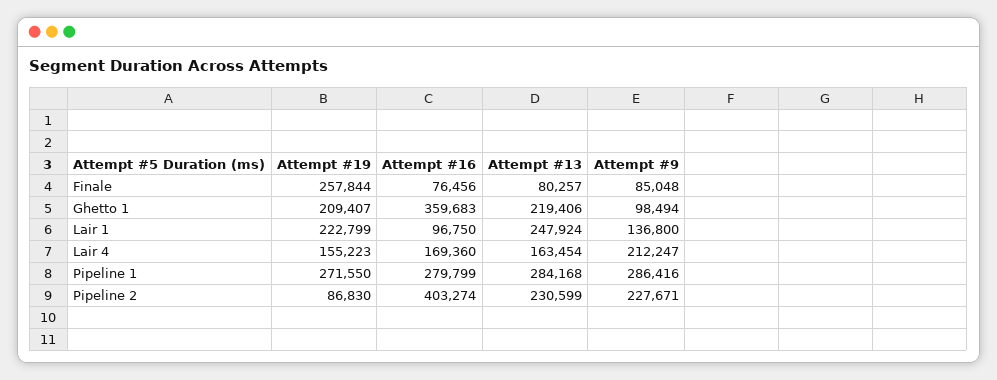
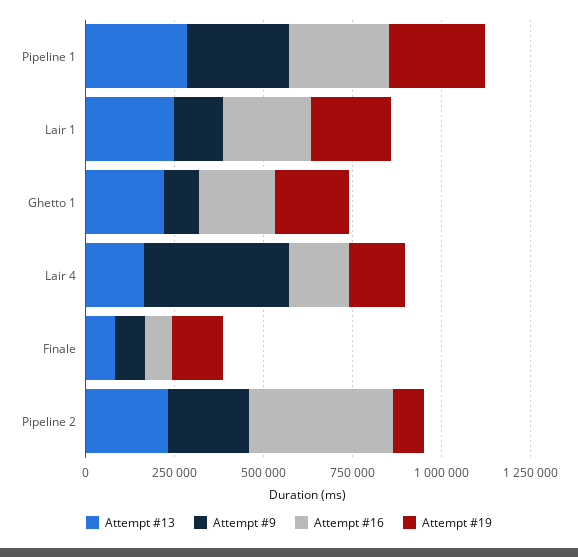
Attempt #19, Finale: 257844 -> 150000
Attempt #16, Ghetto 1: 359683 -> 200000
Attempt #16, Lair 1: 96750 -> 250000
Attempt #9, Lair 4: 212247 -> 400000

